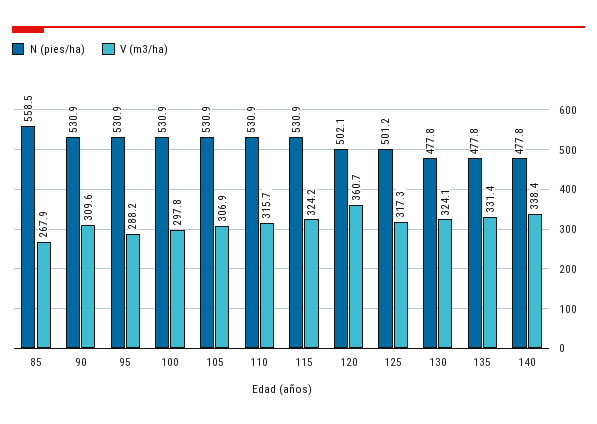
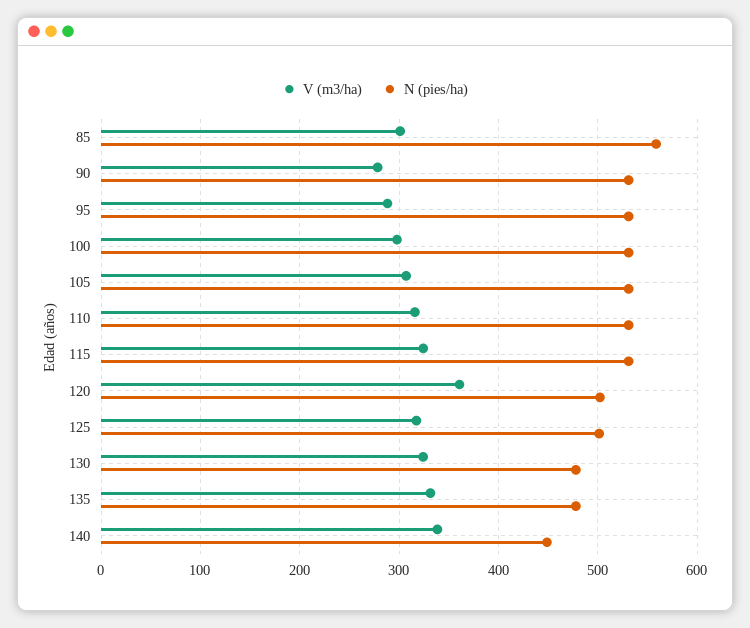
V (m3/ha), 85: 267.9 -> 300
V (m3/ha), 90: 309.6 -> 280
N (pies/ha), 140: 477.8 -> 450

